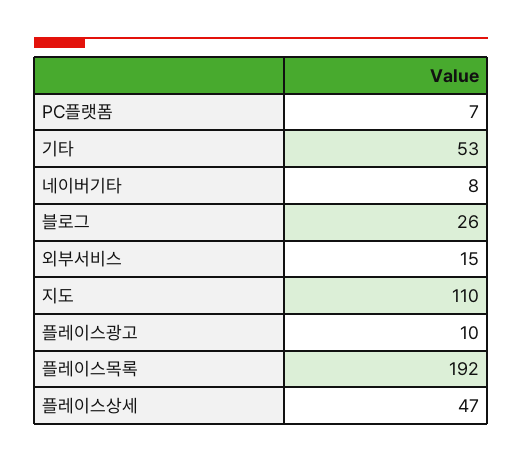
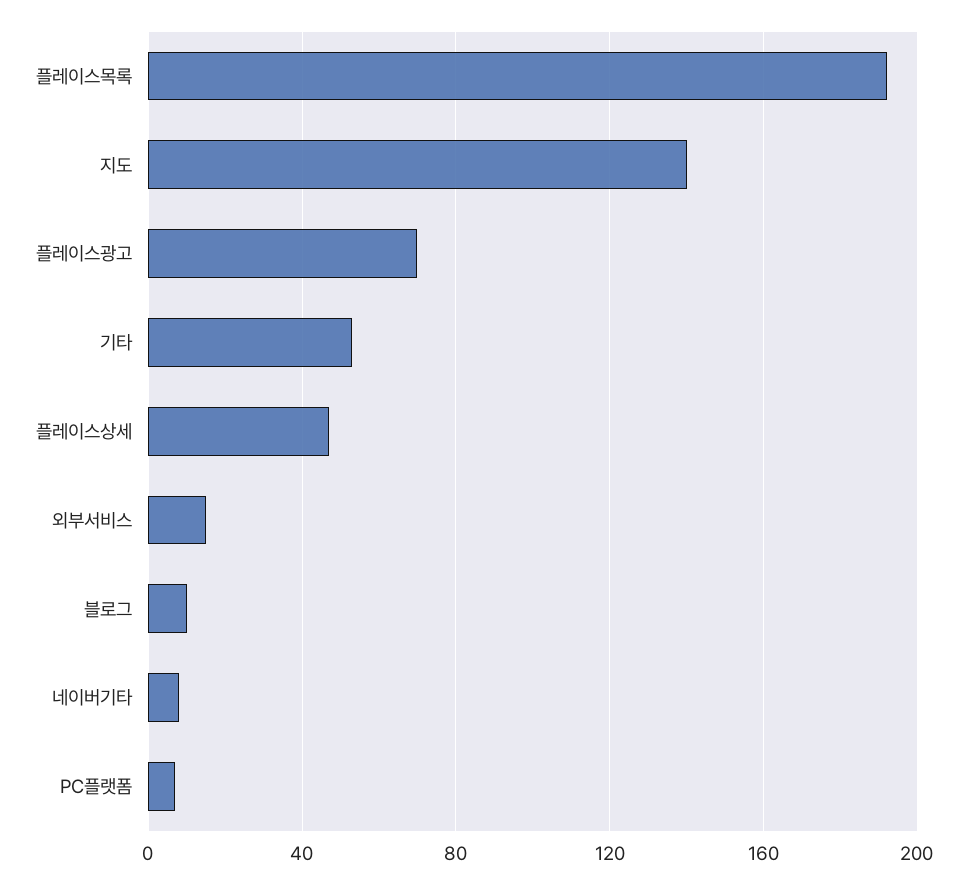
블로그: 26 -> 10
지도: 110 -> 140
플레이스광고: 10 -> 70

